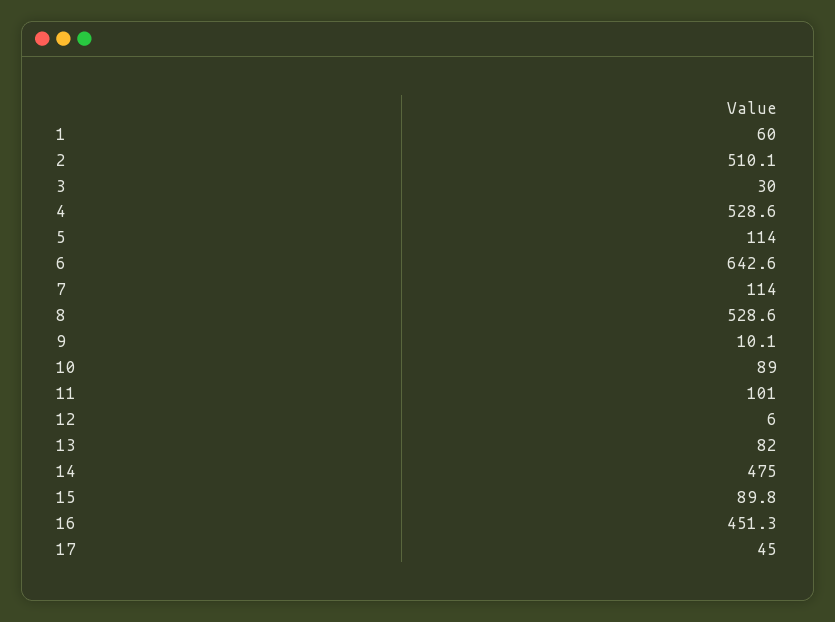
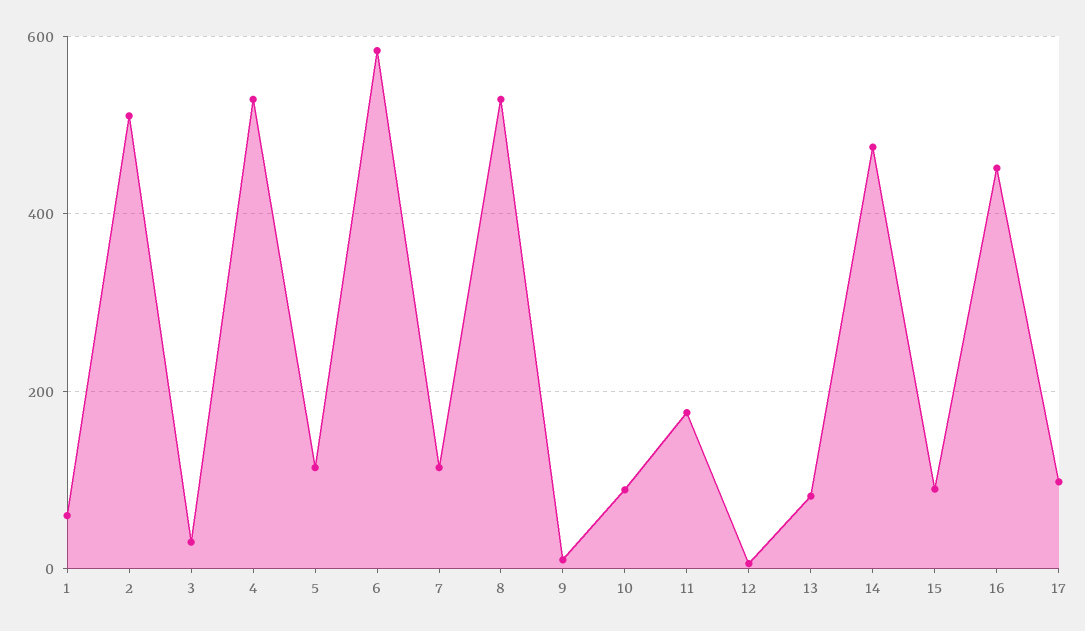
6: 642.6 -> 580
11: 101 -> 180
17: 45 -> 100

